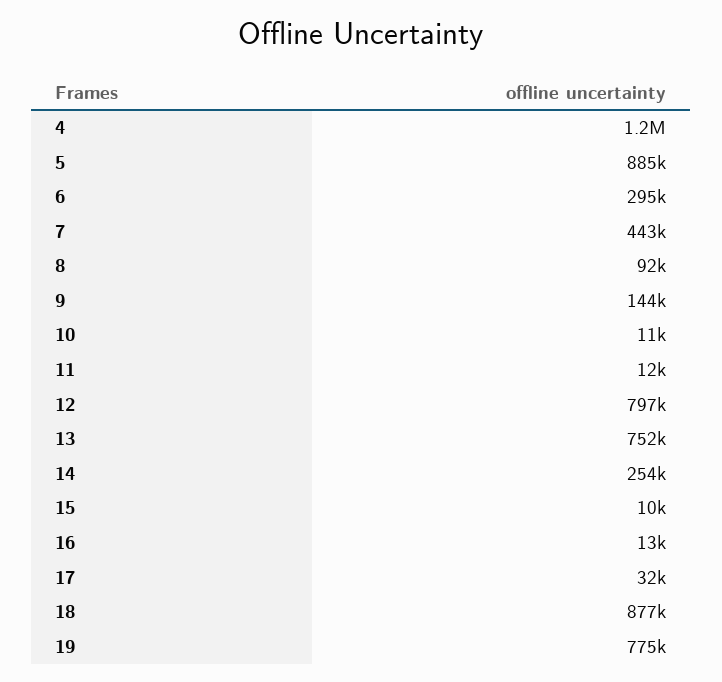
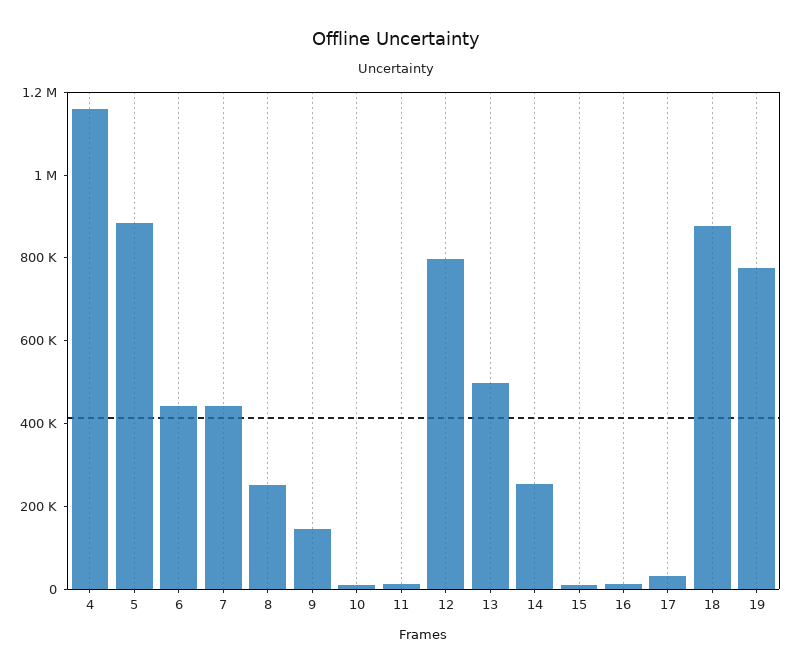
6: 295000 -> 450000
8: 92000 -> 250000
13: 752000 -> 500000

